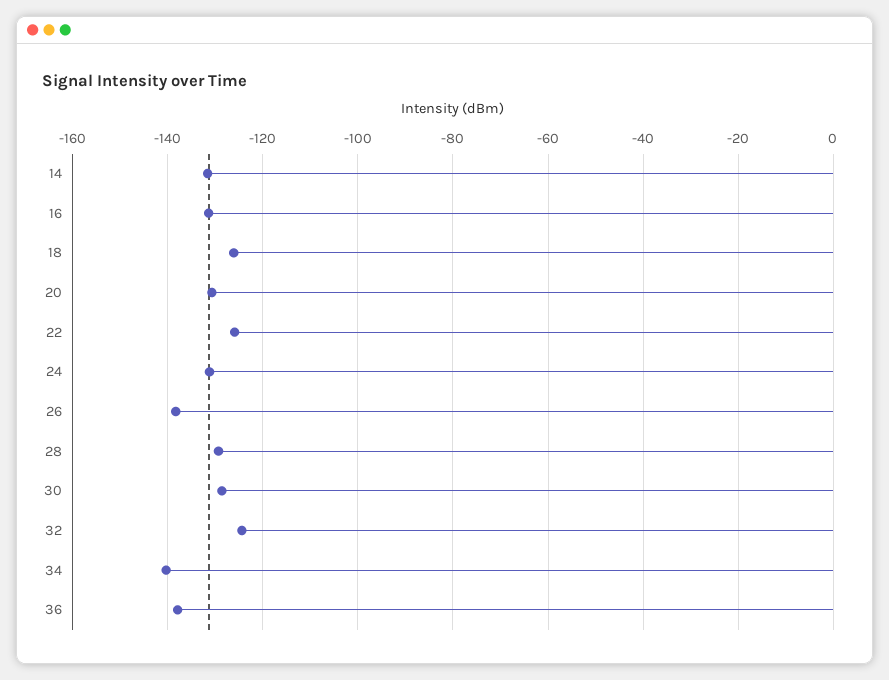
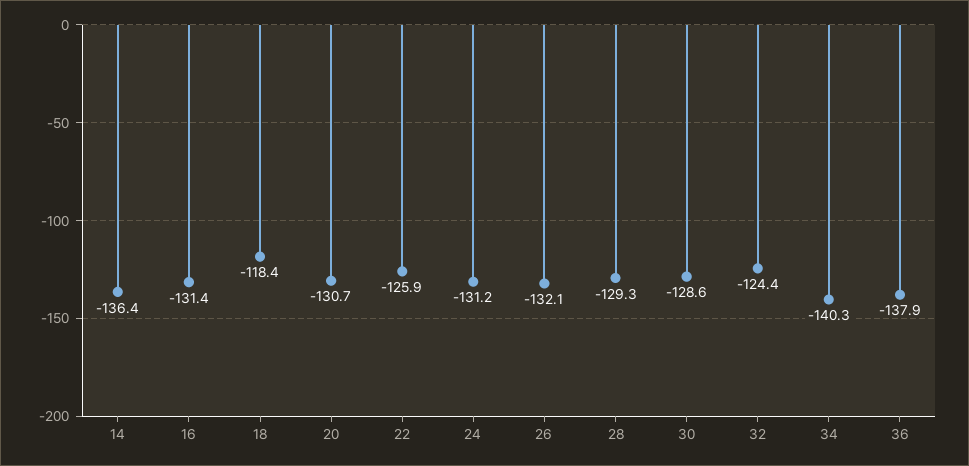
14: -132 -> -136.4
18: -126 -> -118.4
26: -138 -> -132.1

